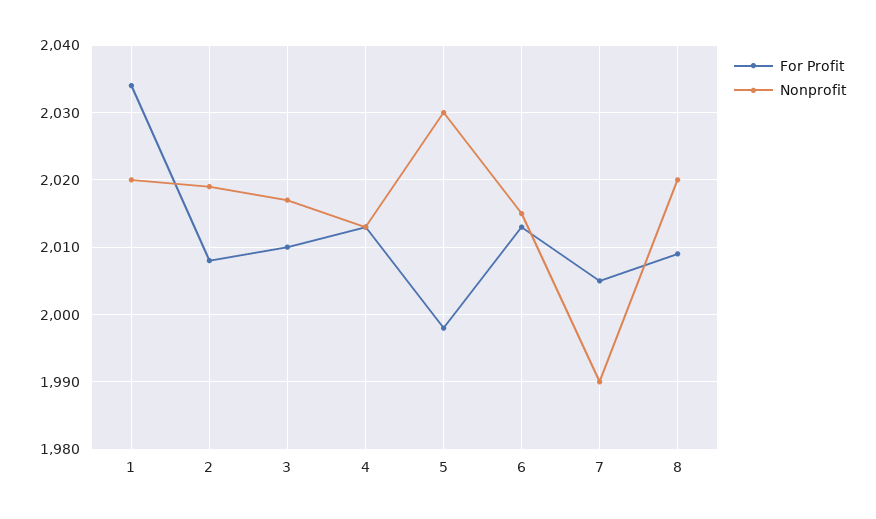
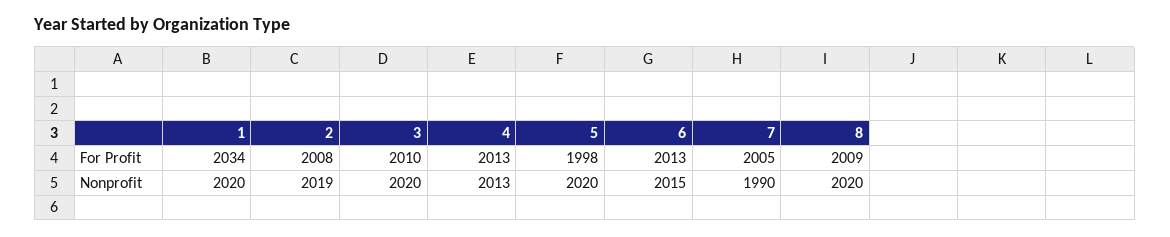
Nonprofit, 3: 2017 -> 2020
Nonprofit, 5: 2030 -> 2020

